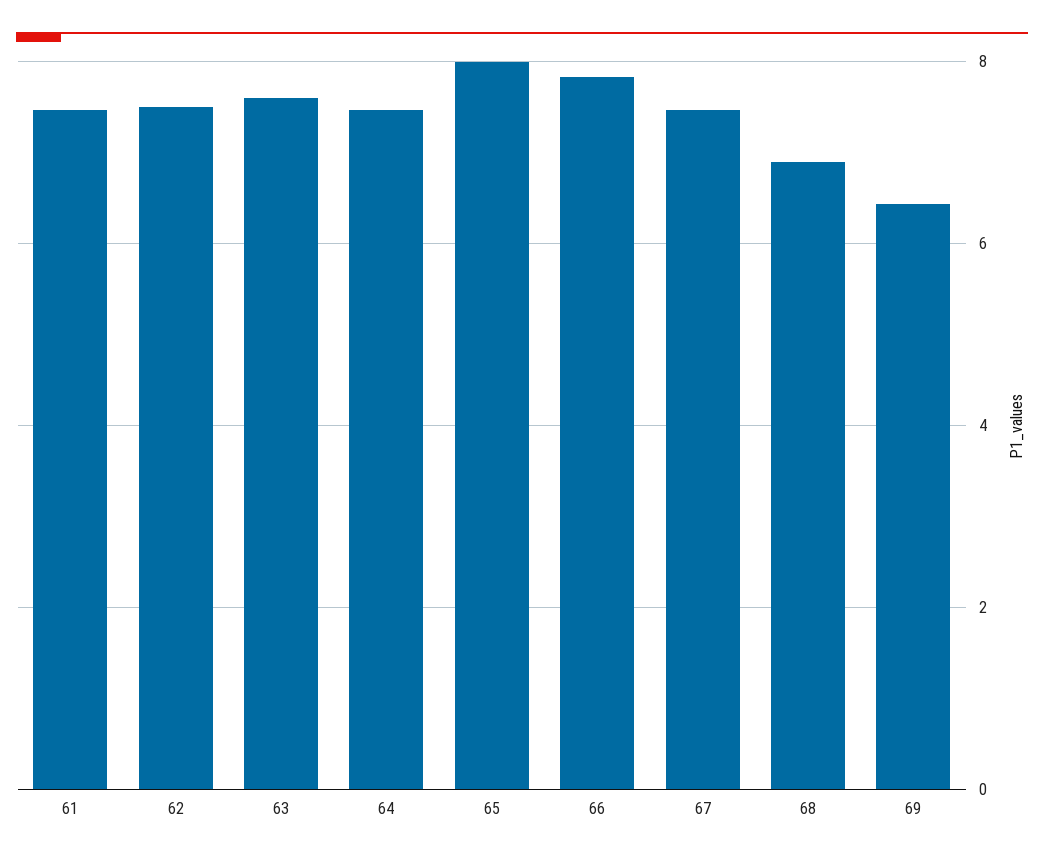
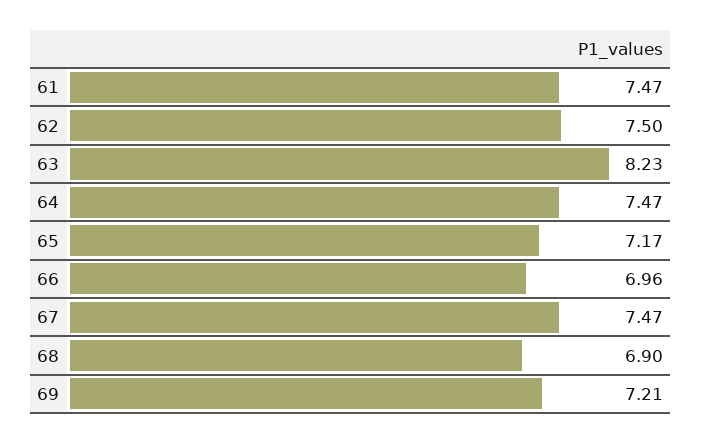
63: 7.6 -> 8.23
65: 8 -> 7.17
66: 7.8 -> 6.96
69: 6.4 -> 7.21

